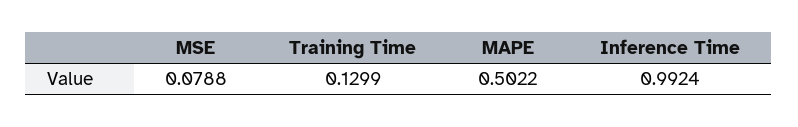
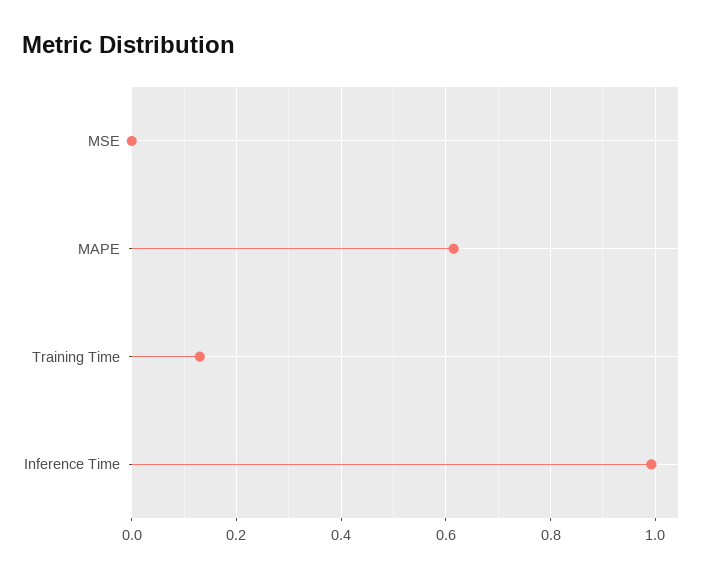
MSE: 0.0788 -> 0
MAPE: 0.5022 -> 0.62

